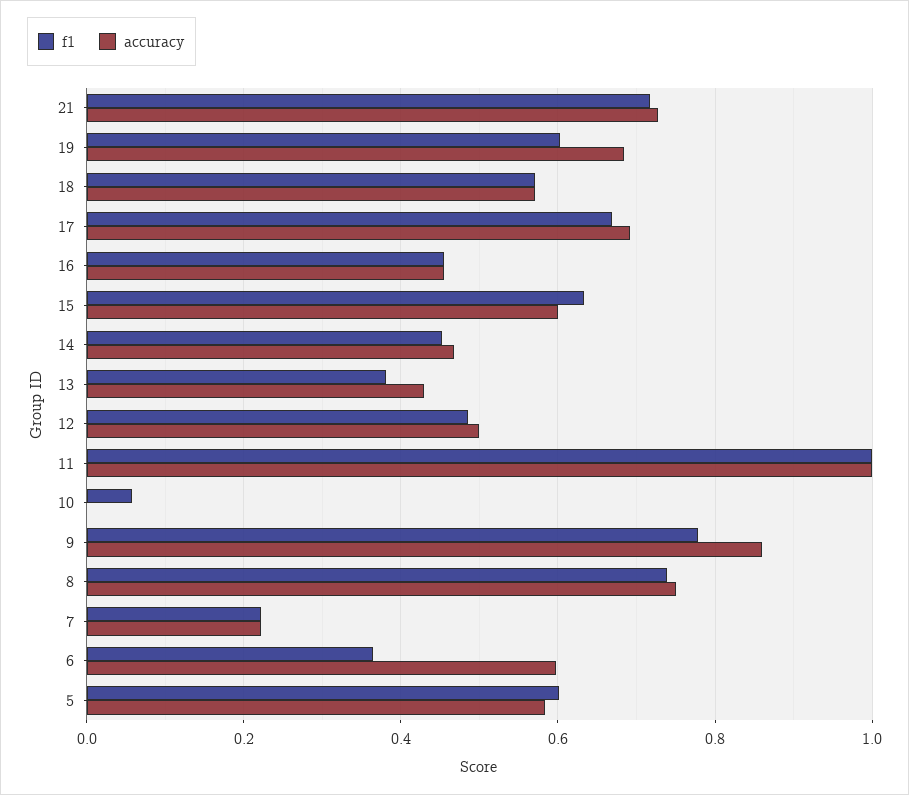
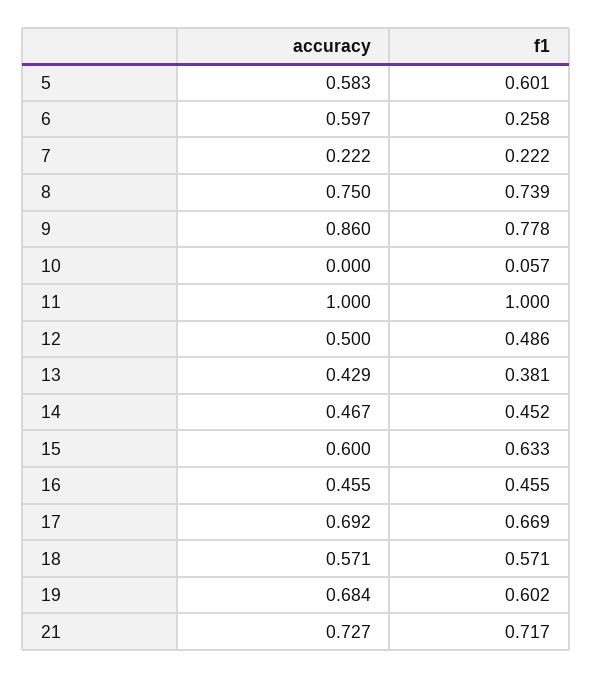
f1, 6: 0.36 -> 0.258

